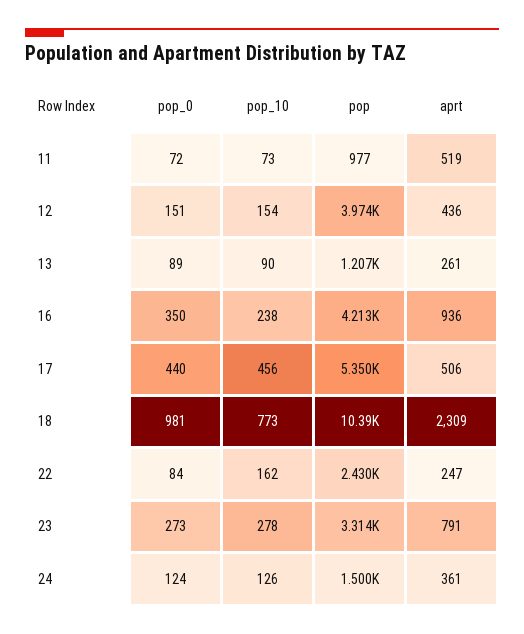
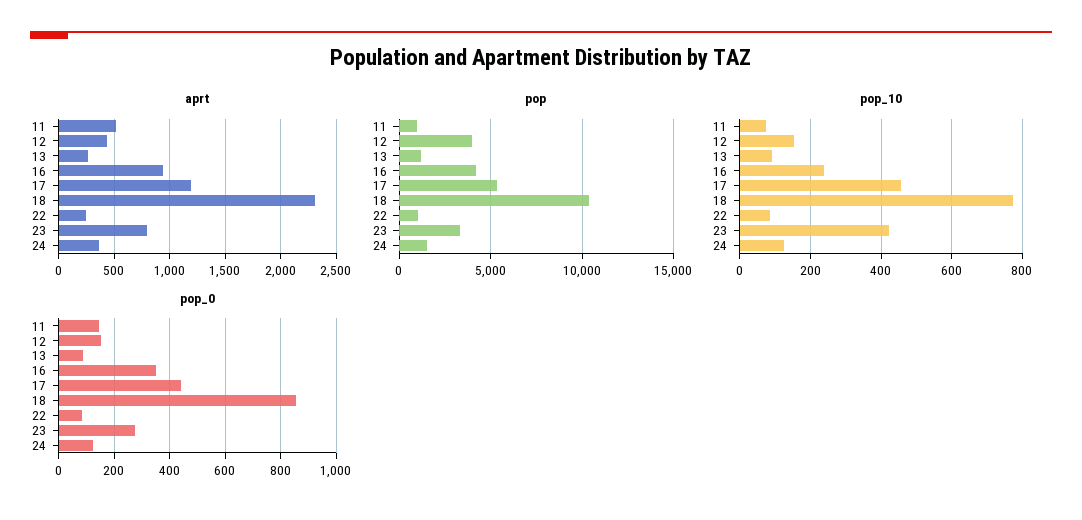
pop_0, 11: 72 -> 150
aprt, 17: 506 -> 1200
pop_0, 18: 981 -> 850
pop_10, 22: 162 -> 80
pop, 22: 2430 -> 1000
pop_10, 23: 278 -> 420

